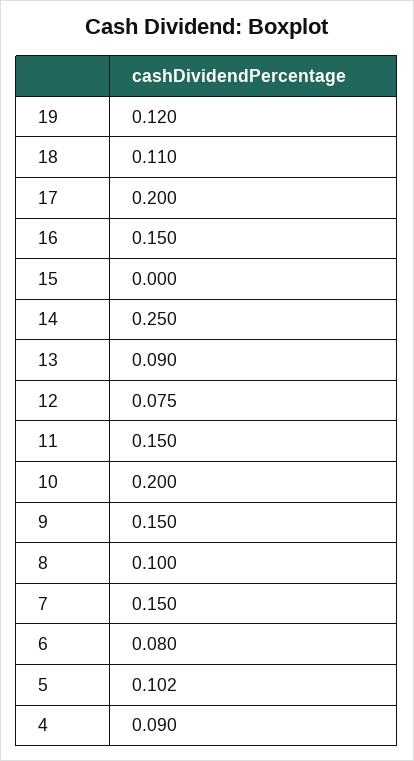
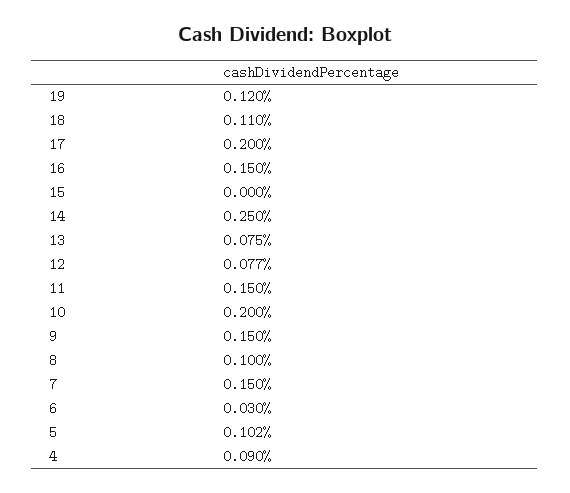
13: 0.09 -> 0.075
12: 0.075 -> 0.077
6: 0.08 -> 0.03

